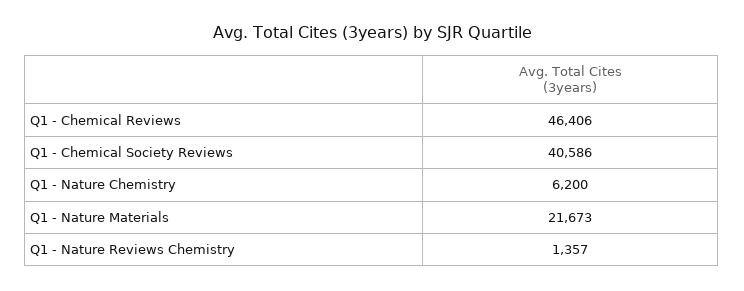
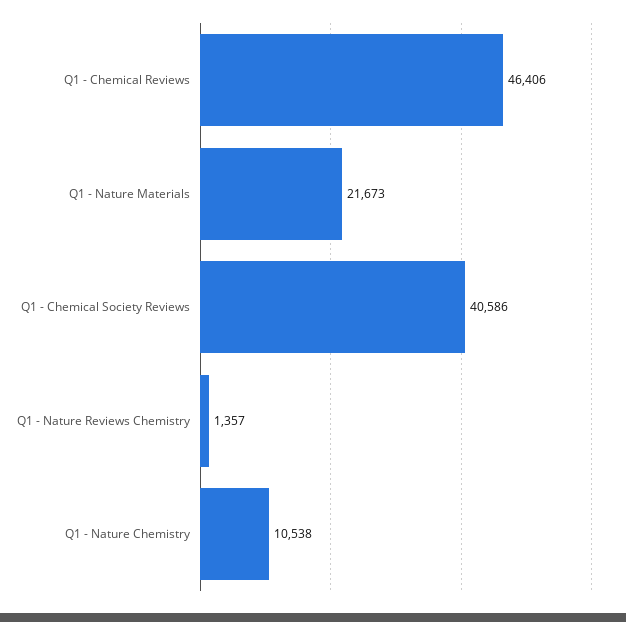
Q1 - Nature Chemistry: 6200 -> 10538

